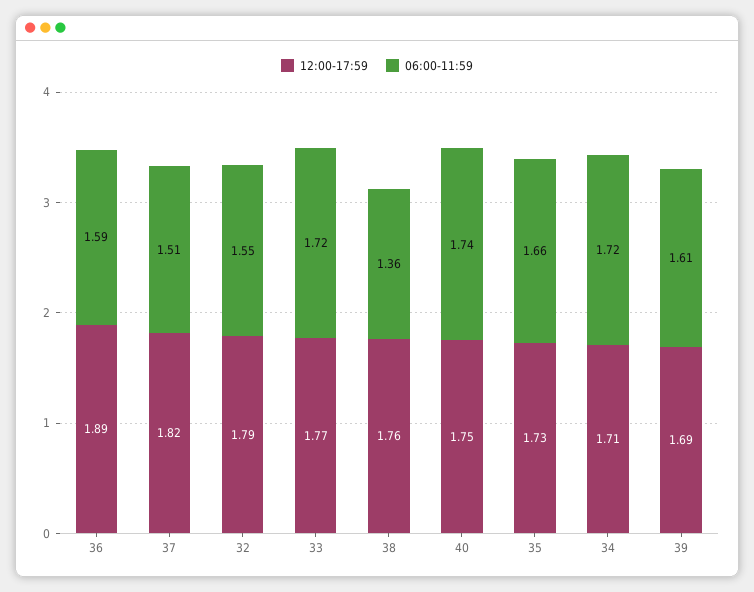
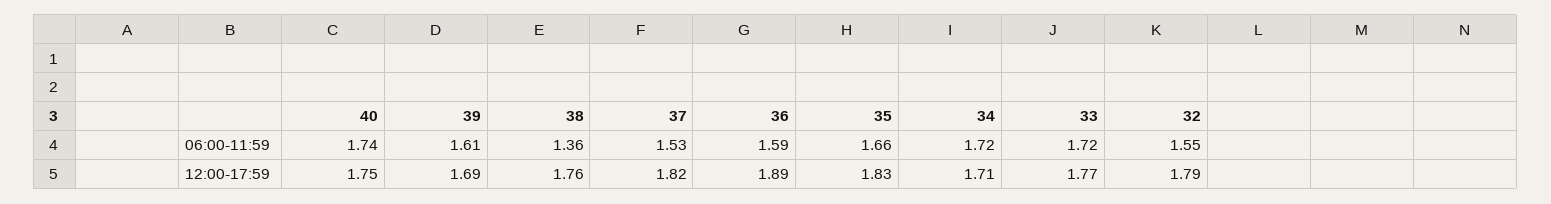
06:00-11:59, 37: 1.51 -> 1.53
12:00-17:59, 35: 1.73 -> 1.83

